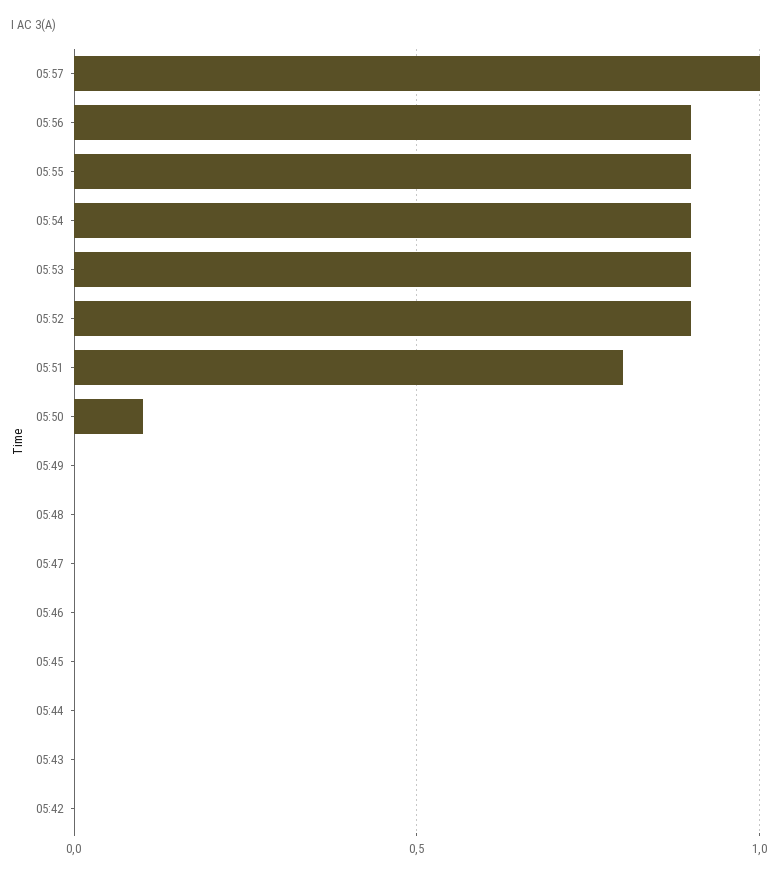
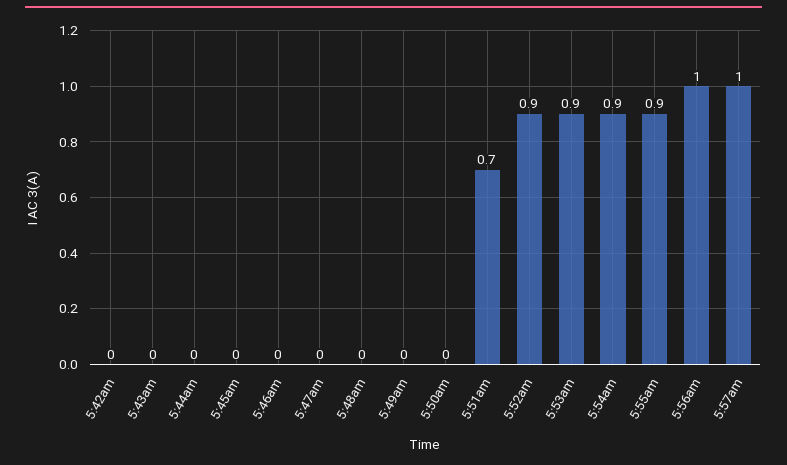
05:56: 0.9 -> 1
05:51: 0.8 -> 0.7
05:50: 0.1 -> 0

